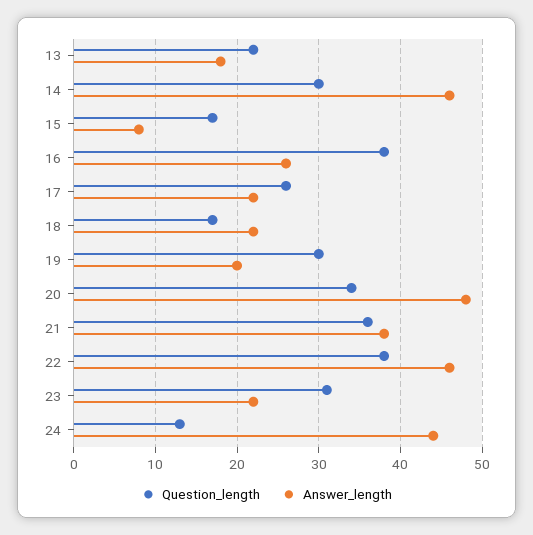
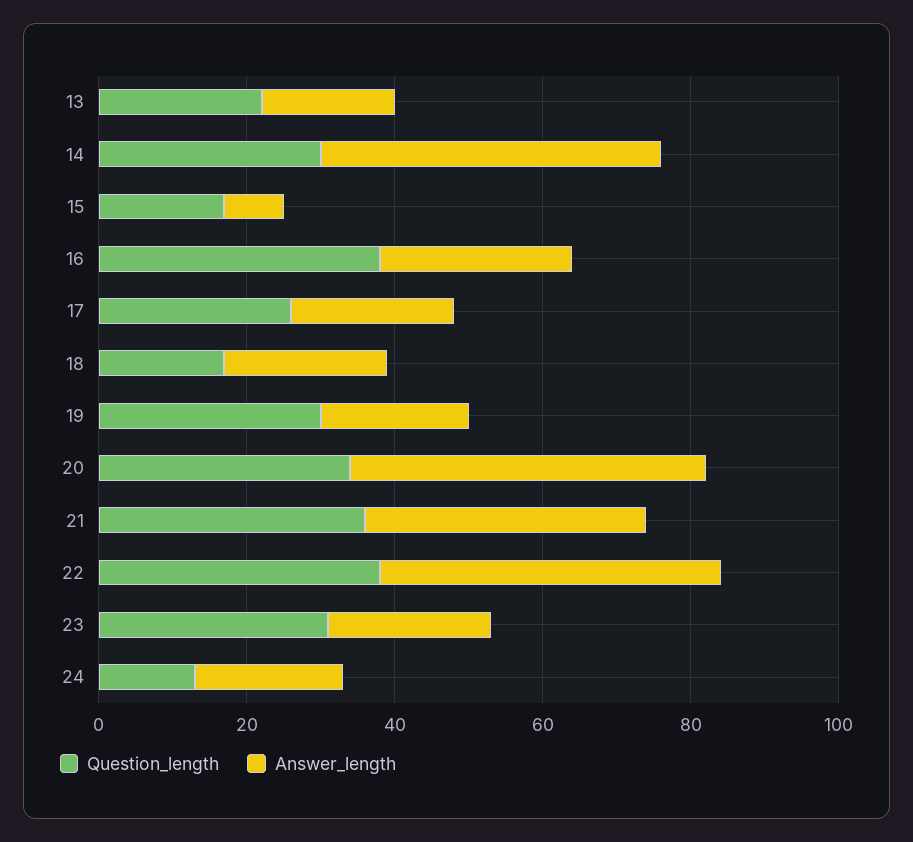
Answer_length, 24: 44 -> 20

